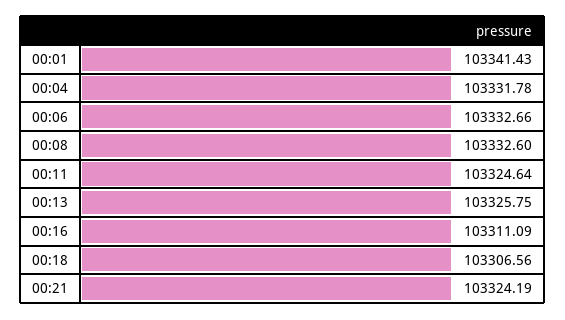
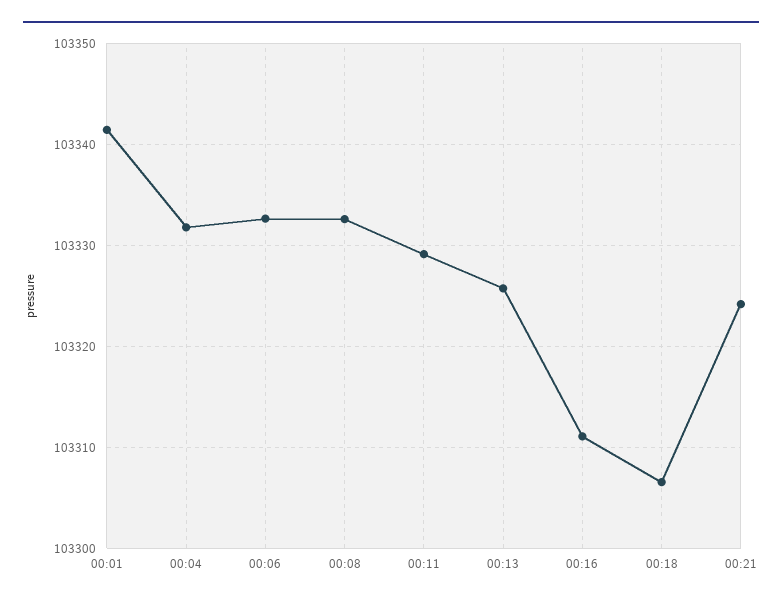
00:11: 103324.64 -> 103329

